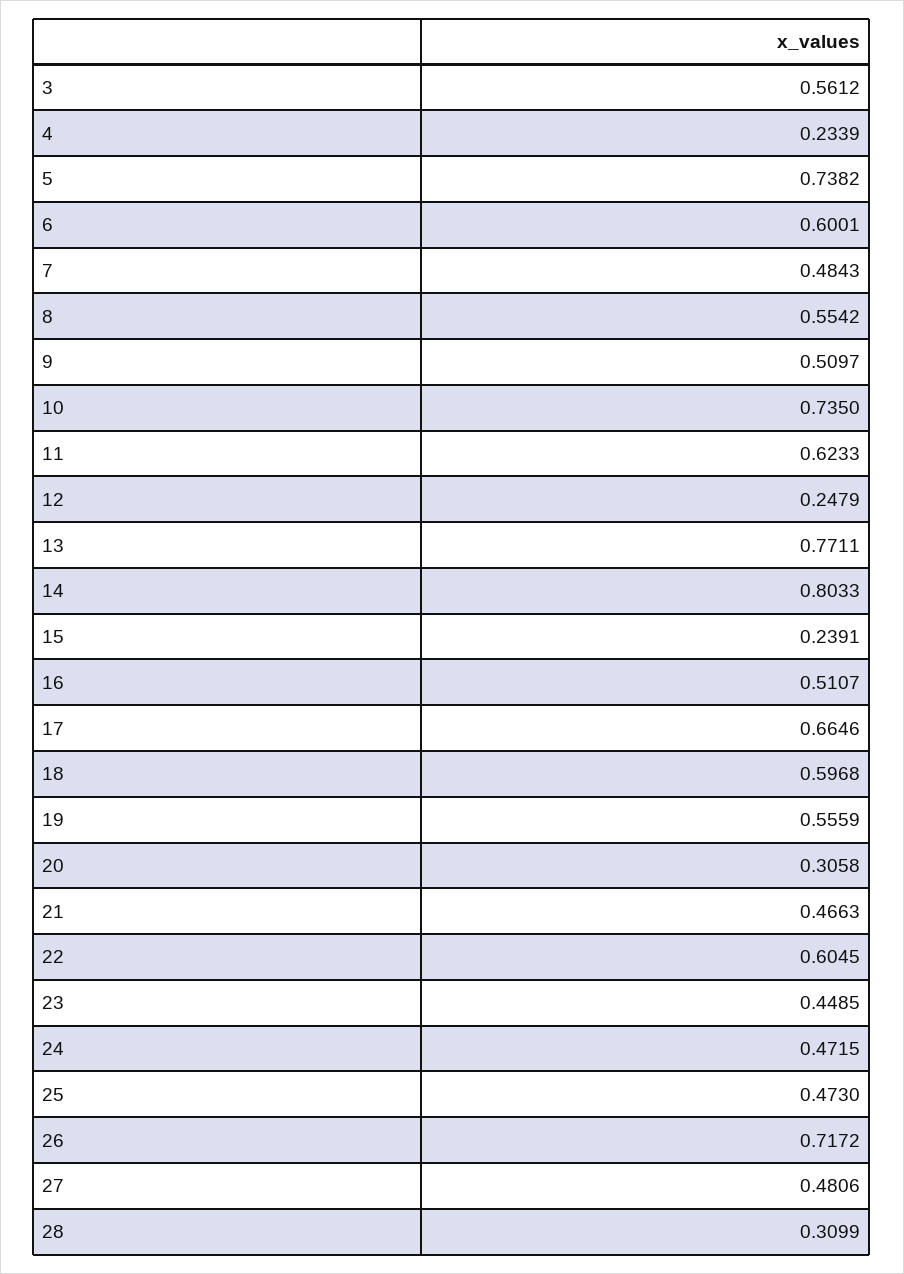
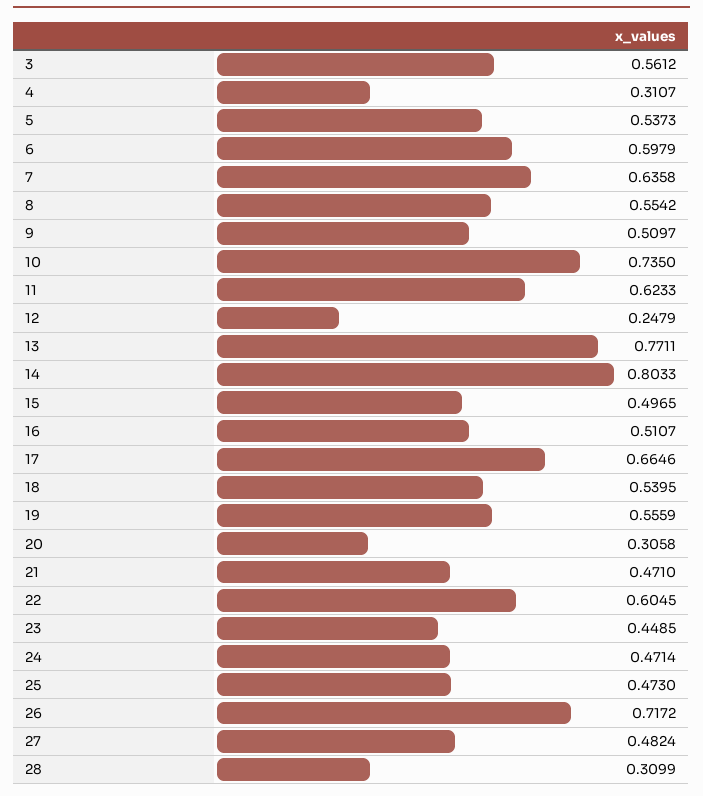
4: 0.2339 -> 0.3107
5: 0.7382 -> 0.5373
6: 0.6001 -> 0.5979
7: 0.4843 -> 0.6358
15: 0.2391 -> 0.4965
18: 0.5968 -> 0.5395
21: 0.4663 -> 0.471
24: 0.4715 -> 0.4714
27: 0.4806 -> 0.4824

